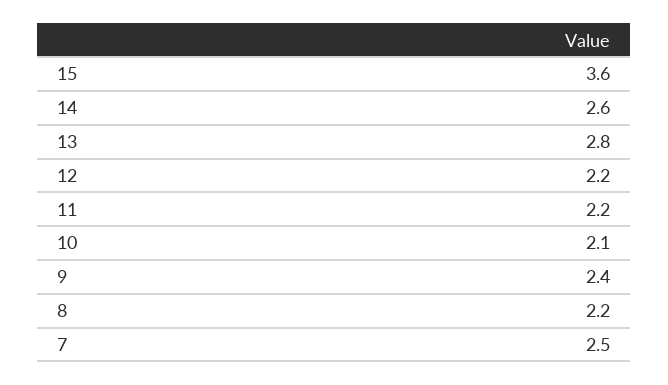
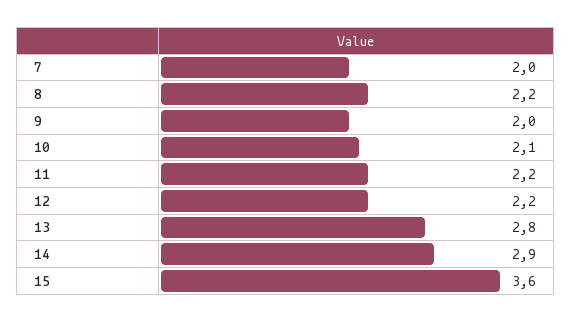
14: 2.6 -> 2.9
9: 2.4 -> 2
7: 2.5 -> 2

